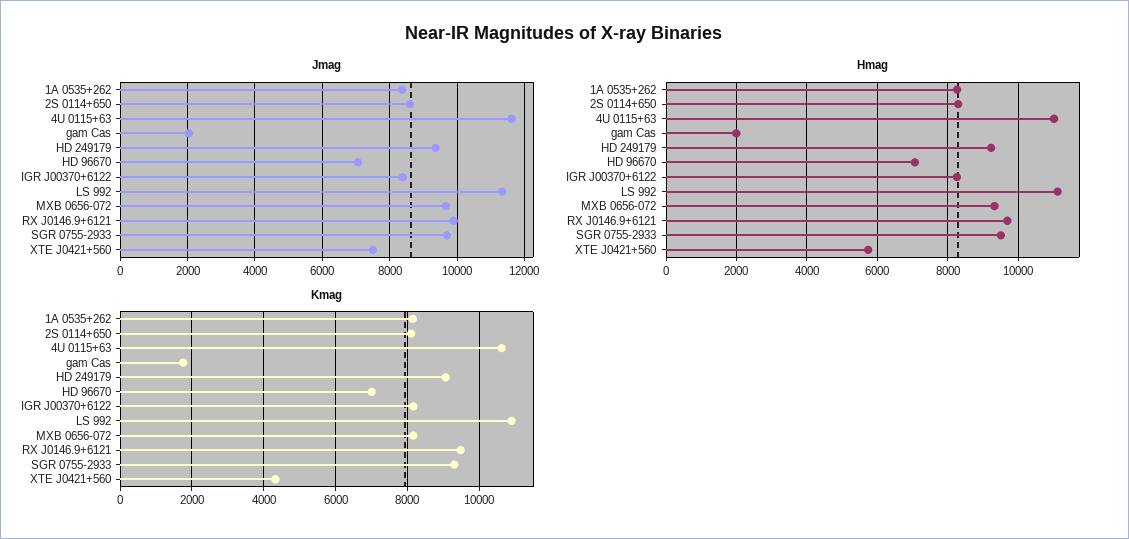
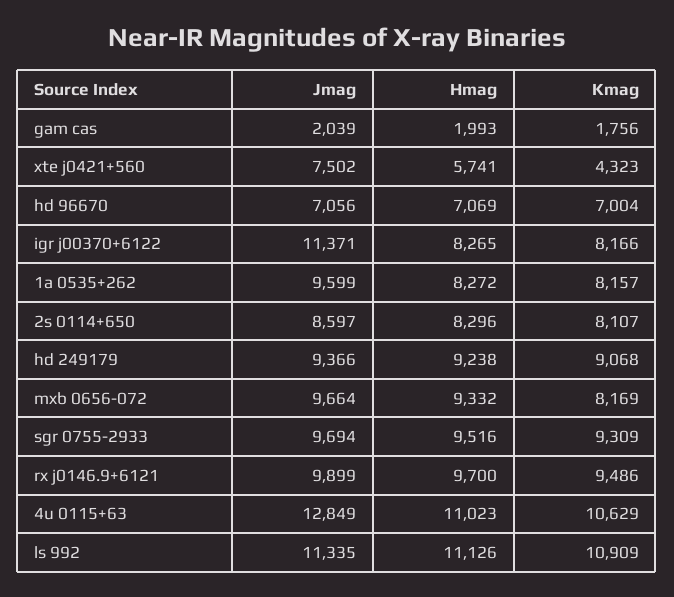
Jmag, 1A 0535+262: 8400 -> 9599
Jmag, 4U 0115+63: 11600 -> 12849
Jmag, IGR J00370+6122: 8400 -> 11371

